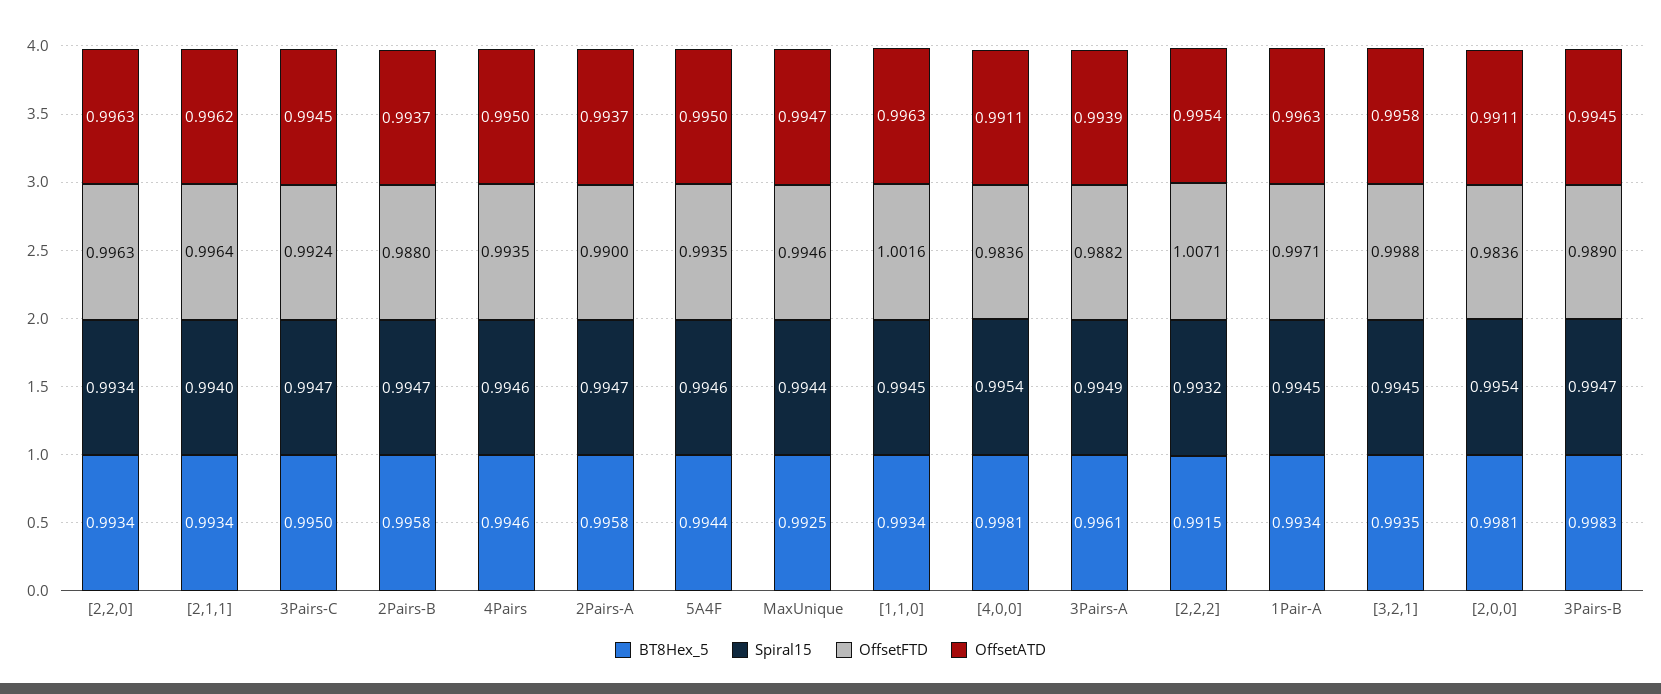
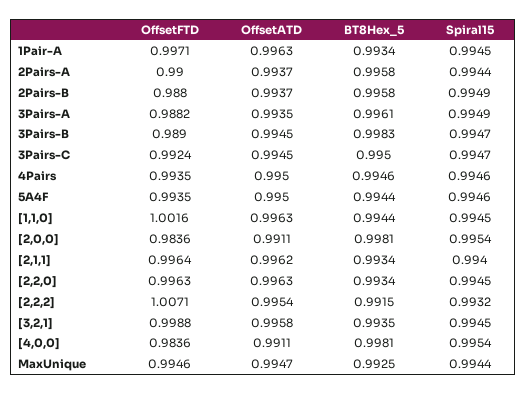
Spiral15, [2,2,0]: 0.9934 -> 0.9945
Spiral15, 2Pairs-B: 0.9947 -> 0.9949
Spiral15, 2Pairs-A: 0.9947 -> 0.9944
BT8Hex_5, [1,1,0]: 0.9934 -> 0.9944
OffsetATD, 3Pairs-A: 0.9939 -> 0.9935

